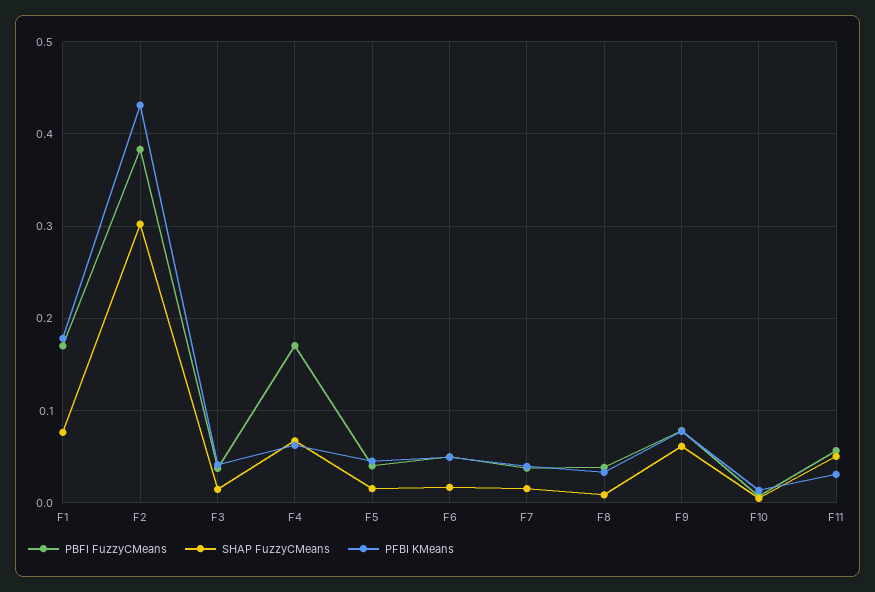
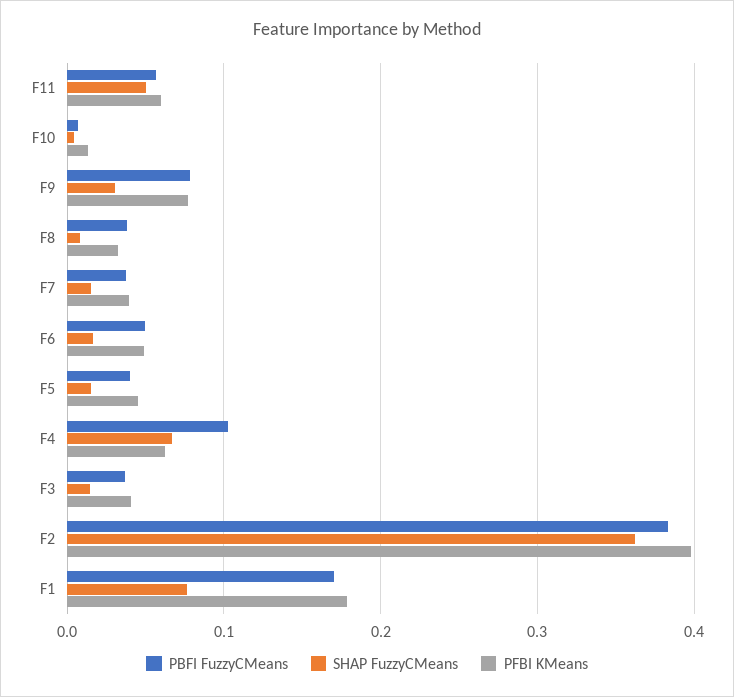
SHAP FuzzyCMeans, F2: 0.3 -> 0.36
PFBI KMeans, F2: 0.43 -> 0.4
PBFI FuzzyCMeans, F4: 0.17 -> 0.1
SHAP FuzzyCMeans, F9: 0.06 -> 0.03
PFBI KMeans, F11: 0.03 -> 0.06

